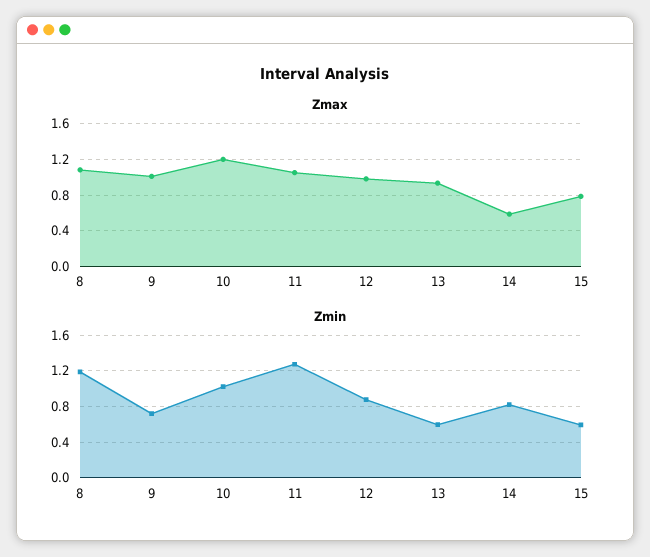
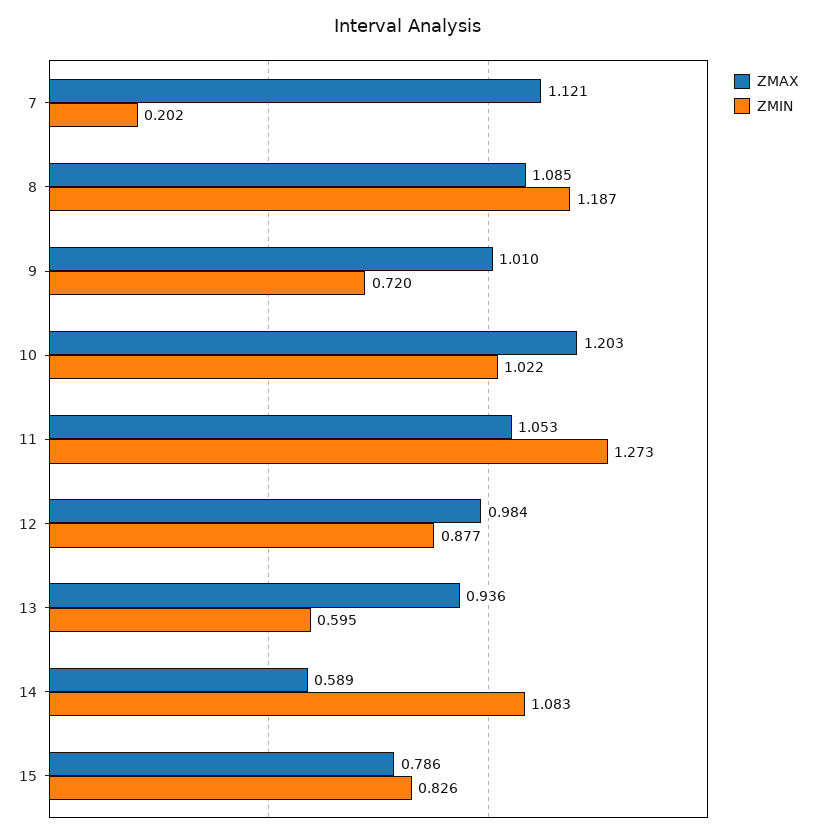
Zmin, 14: 0.8 -> 1.083
Zmin, 15: 0.6 -> 0.826
Zmax, 7: none -> 1.121
Zmin, 7: none -> 0.202

